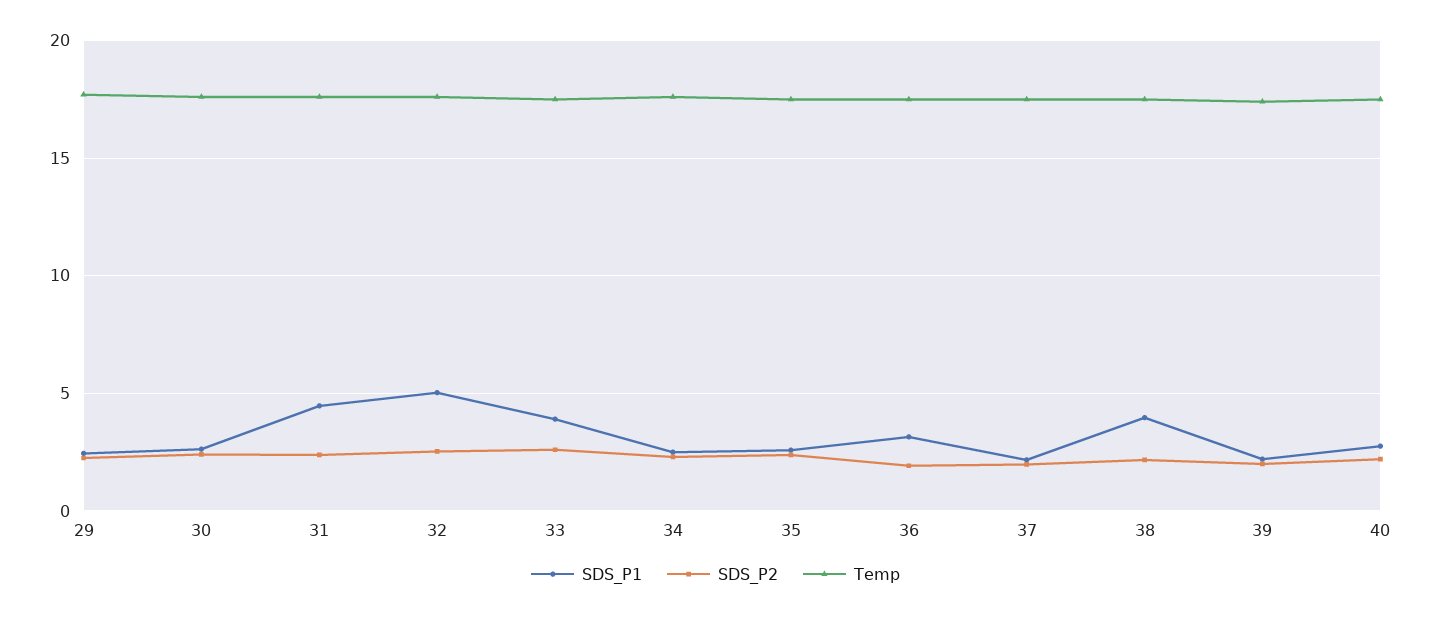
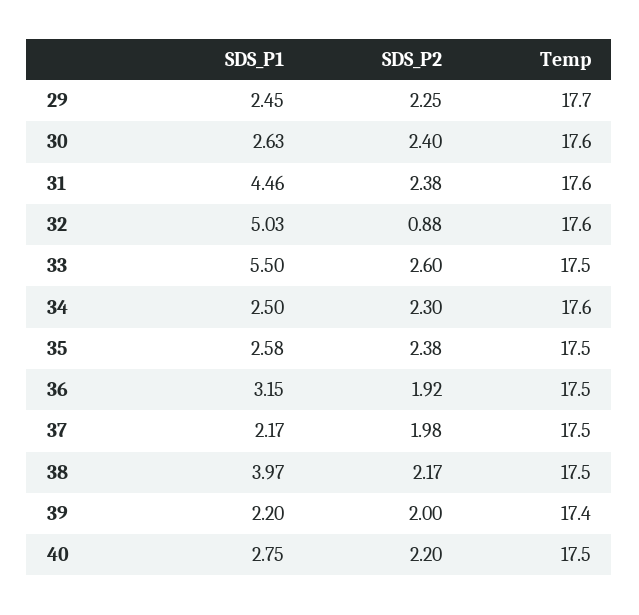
SDS_P2, 32: 2.5 -> 0.88
SDS_P1, 33: 4 -> 5.5

